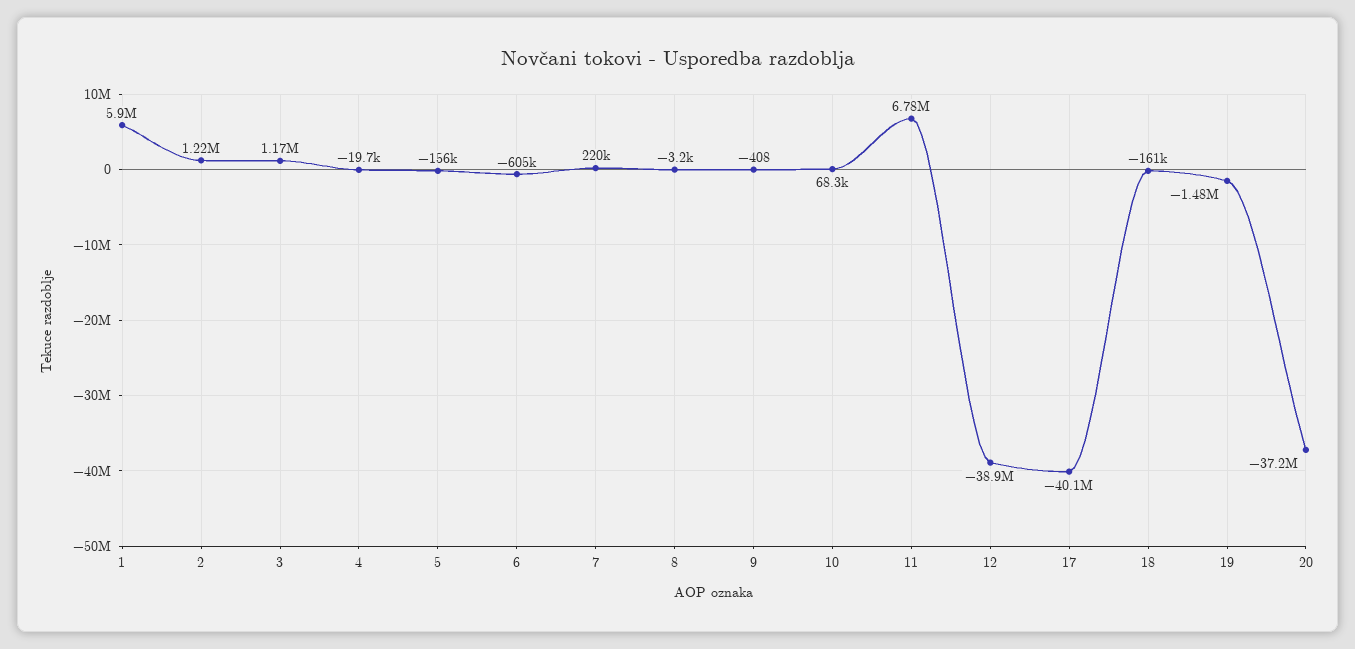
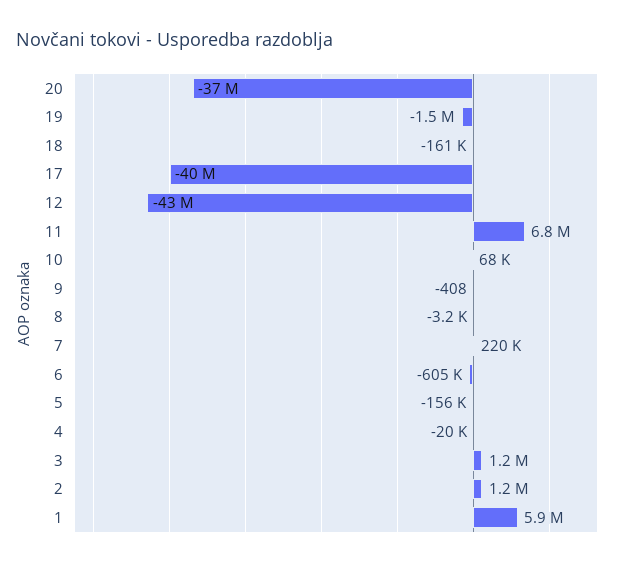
12: -38900000 -> -43000000

